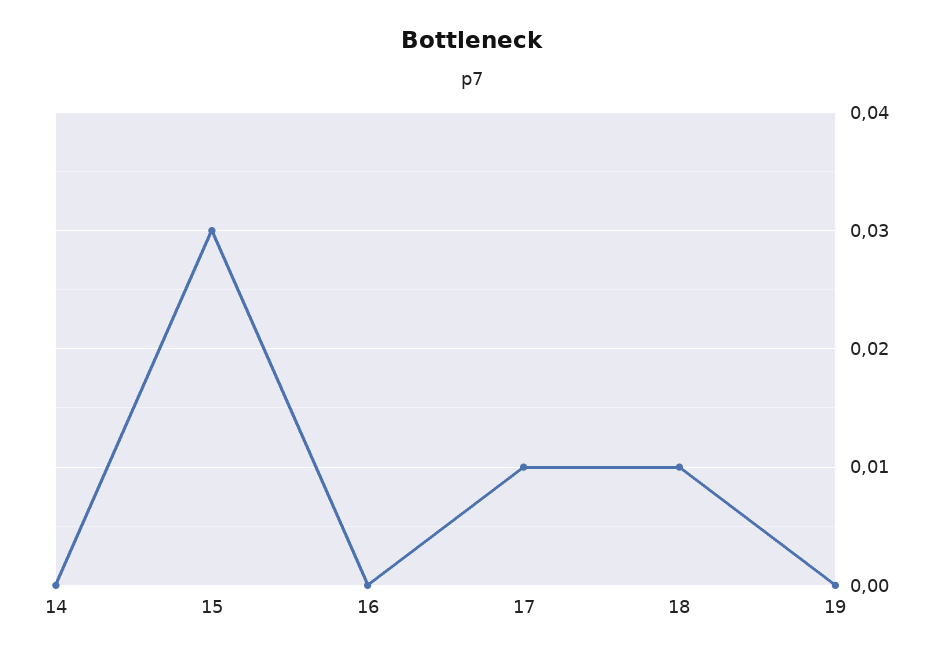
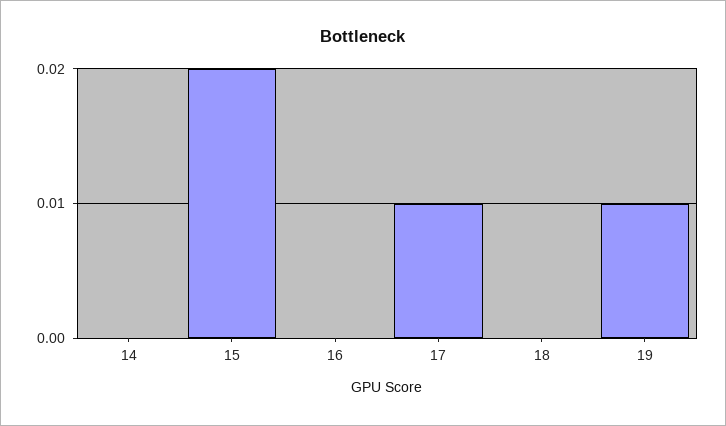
15: 0.03 -> 0.02
18: 0.01 -> 0
19: 0 -> 0.01

